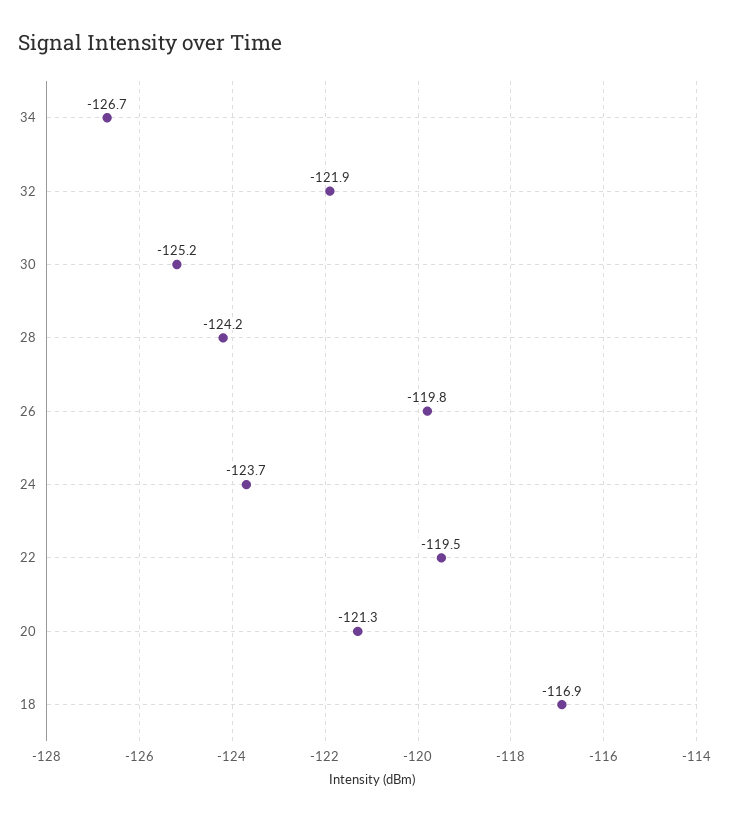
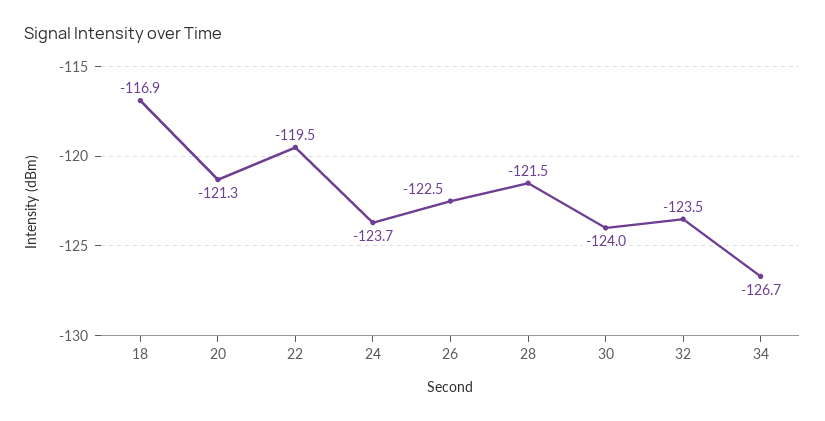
32: -121.9 -> -123.5
30: -125.2 -> -124
28: -124.2 -> -121.5
26: -119.8 -> -122.5

